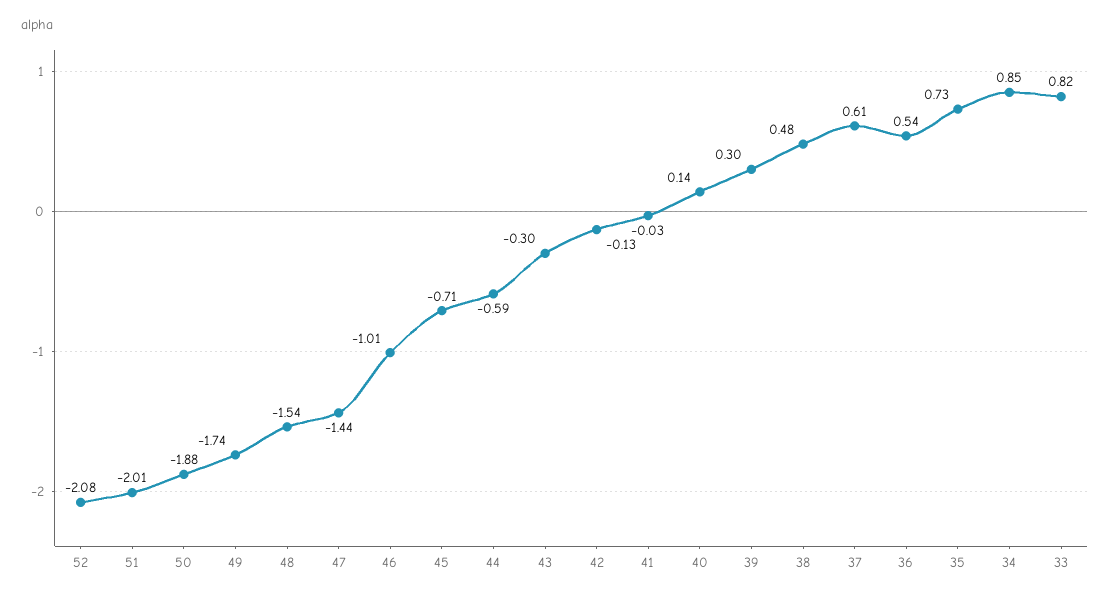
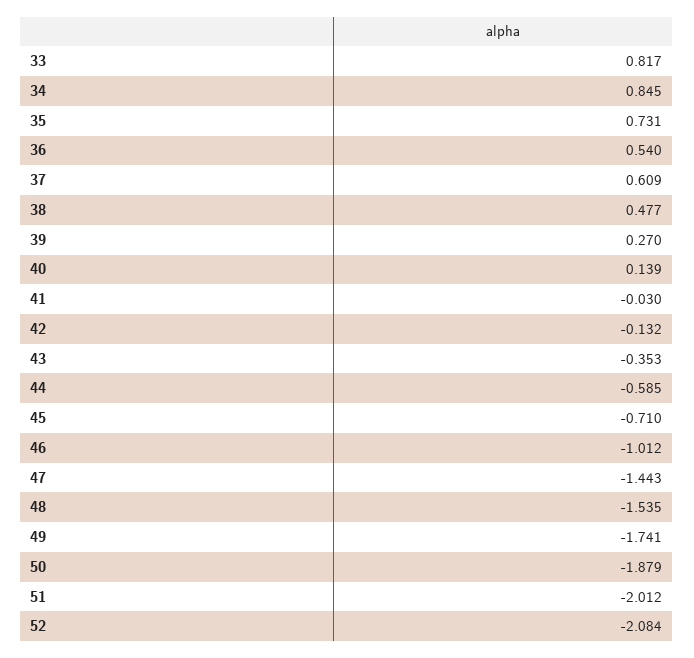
43: -0.3 -> -0.353
39: 0.3 -> 0.27

